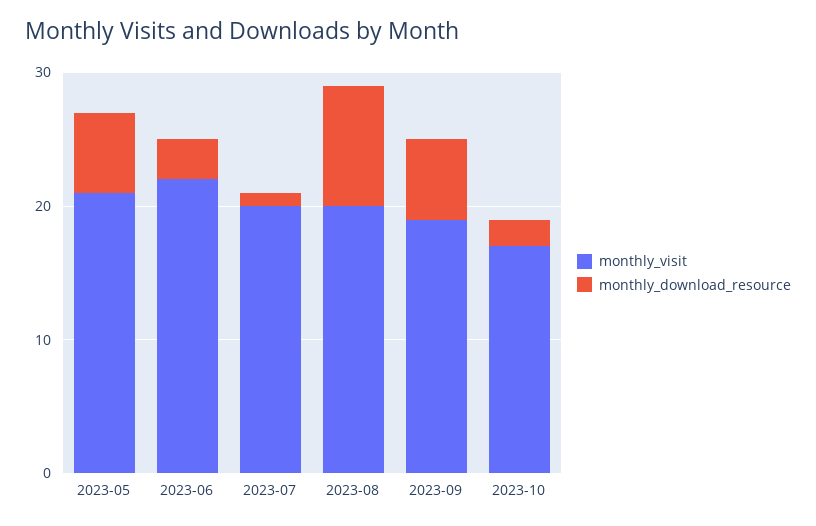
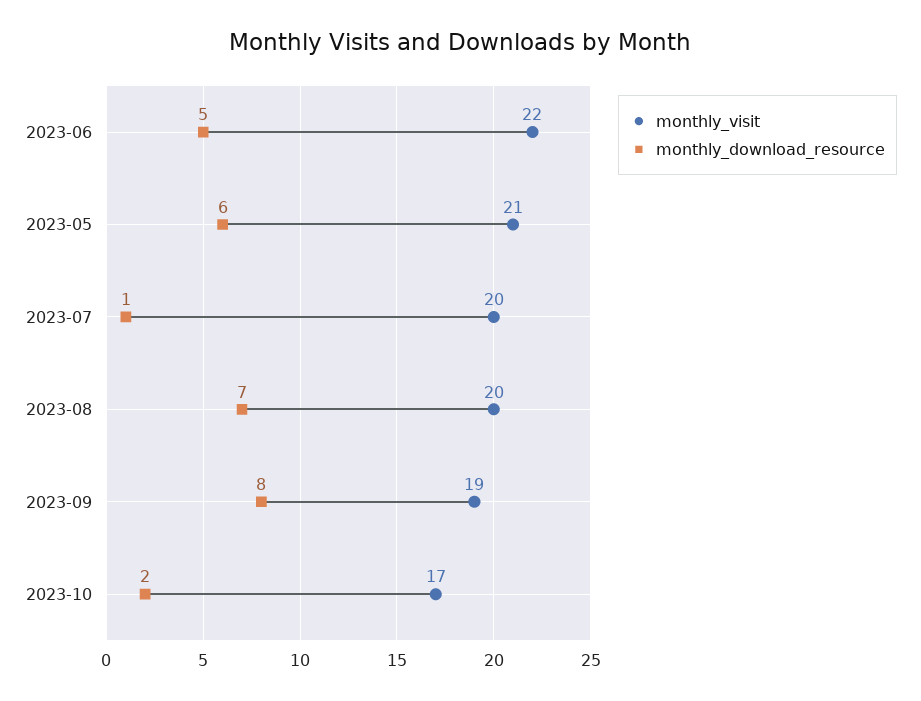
monthly_download_resource, 2023-06: 3 -> 5
monthly_download_resource, 2023-08: 9 -> 7
monthly_download_resource, 2023-09: 6 -> 8

